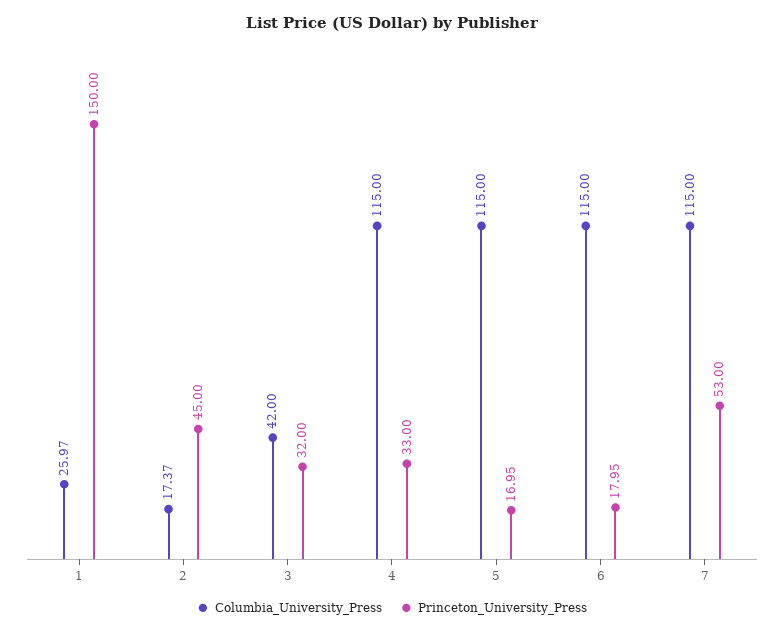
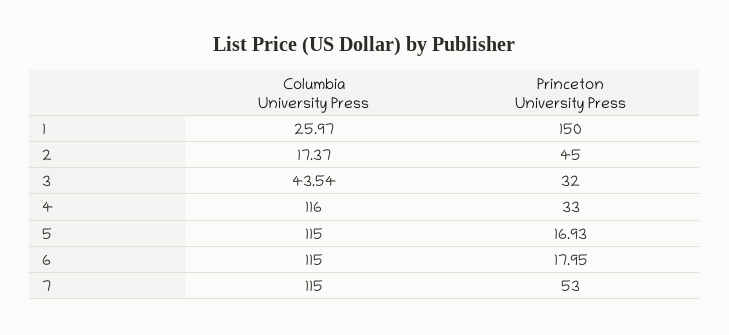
Columbia_University_Press, 3: 42 -> 43.54
Columbia_University_Press, 4: 115 -> 116
Princeton_University_Press, 5: 16.95 -> 16.93

